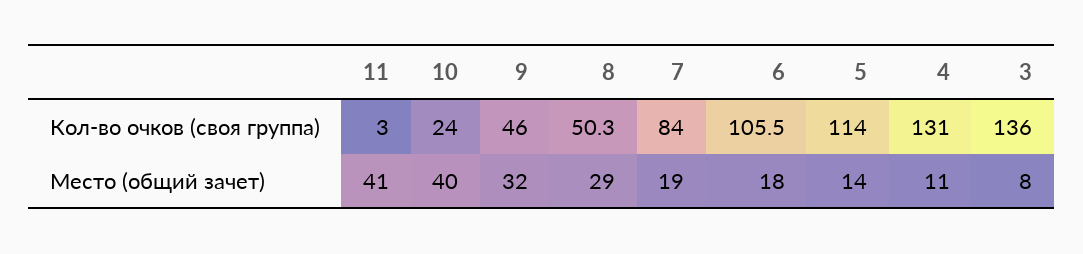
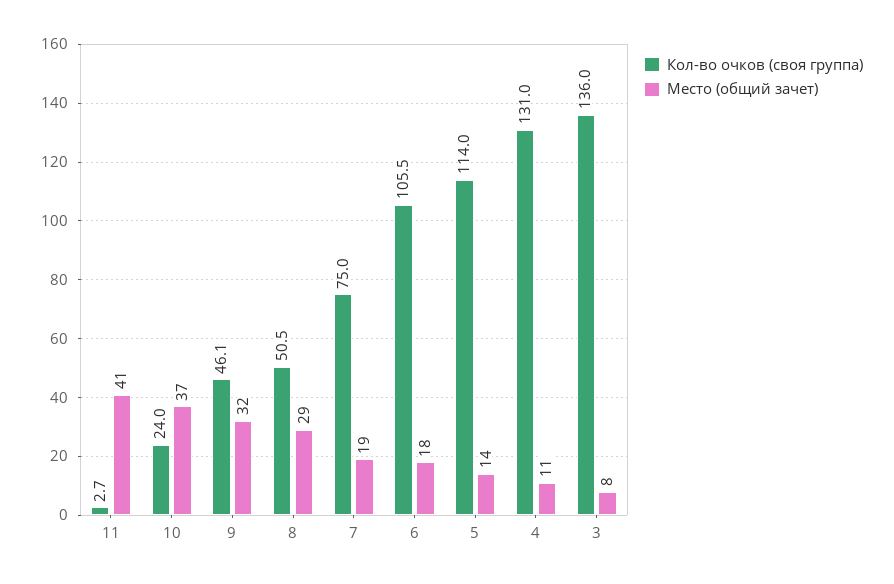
Кол-во очков (своя группа), 11: 3 -> 2.7
Кол-во очков (своя группа), 9: 46 -> 46.1
Кол-во очков (своя группа), 8: 50.3 -> 50.5
Кол-во очков (своя группа), 7: 84 -> 75
Место (общий зачет), 10: 40 -> 37

